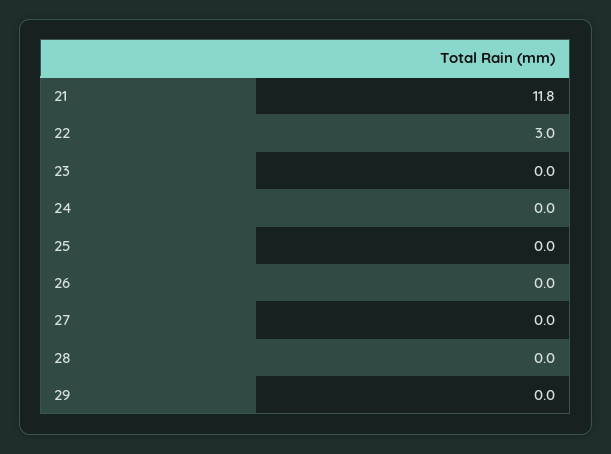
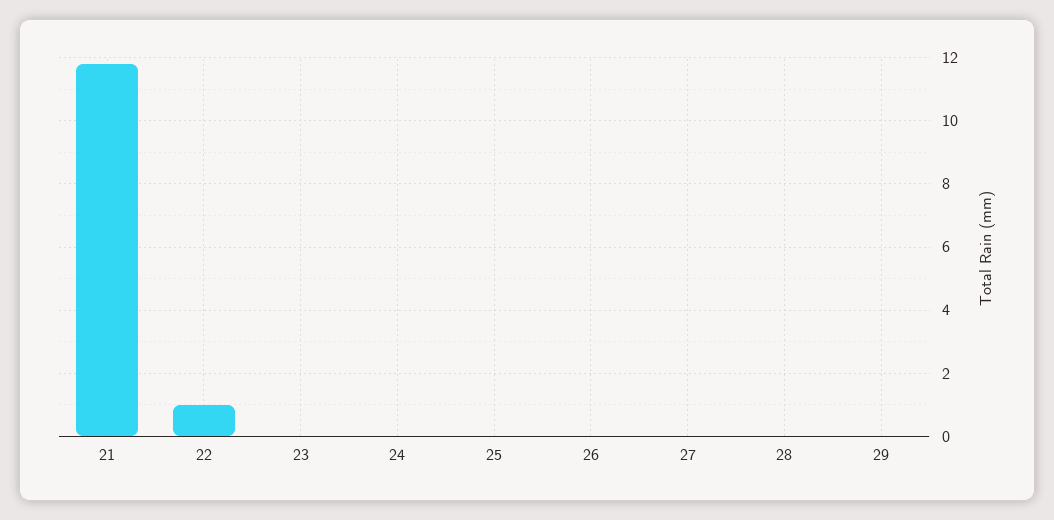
22: 3 -> 1

